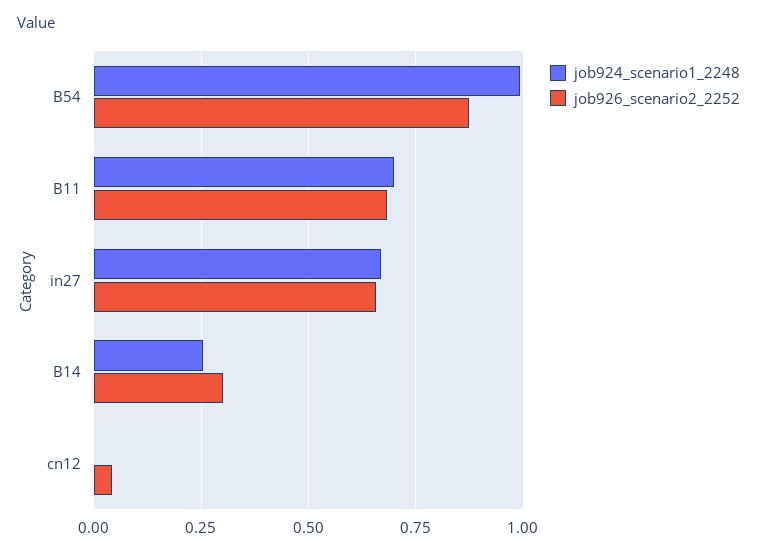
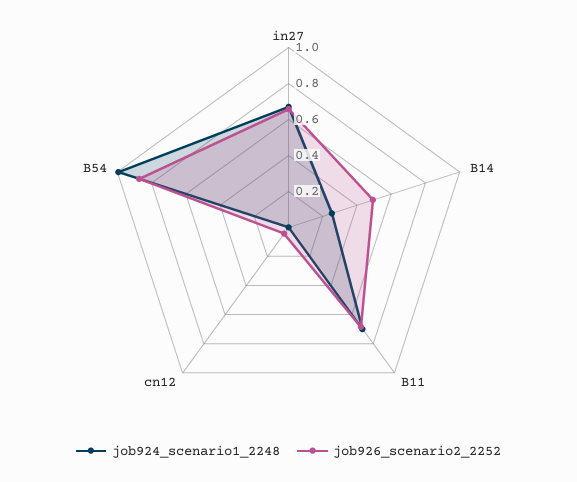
job926_scenario2_2252, B14: 0.3 -> 0.5

